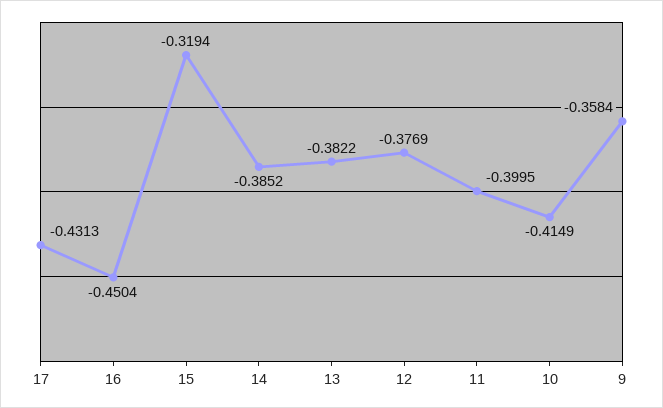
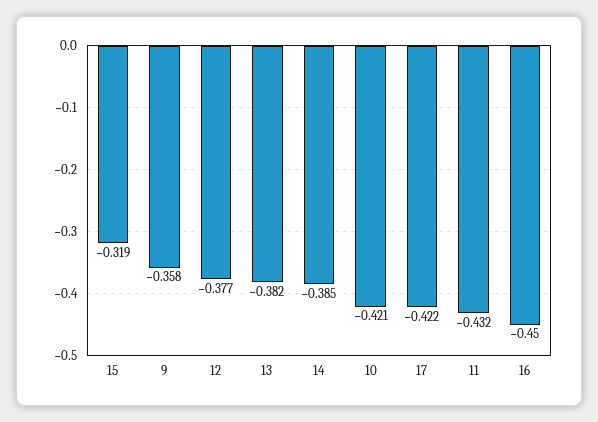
17: -0.4313 -> -0.422
11: -0.3995 -> -0.432
10: -0.4149 -> -0.421

